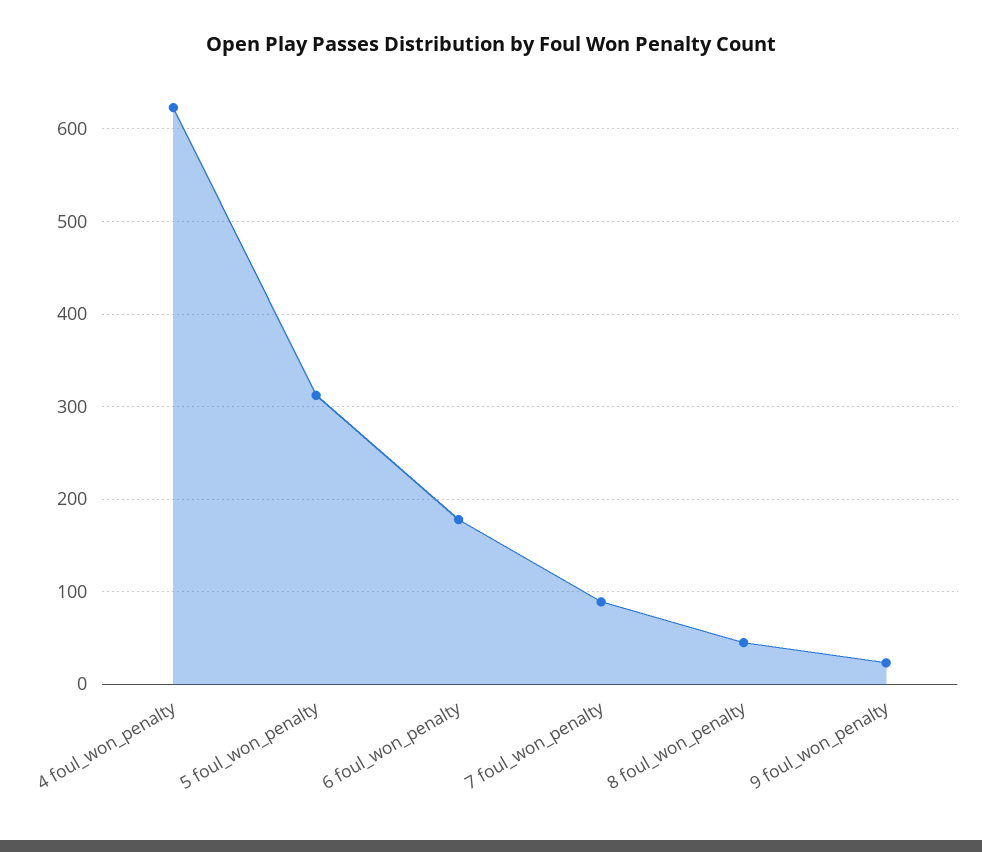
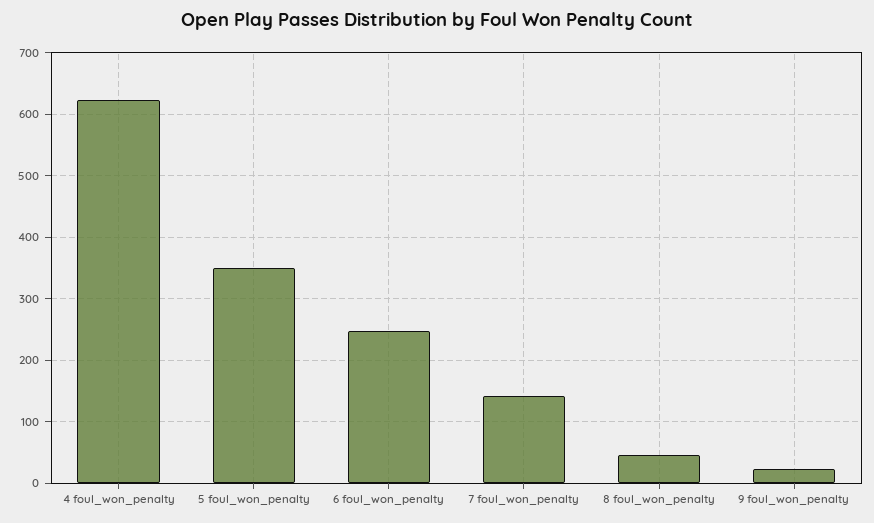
5 foul_won_penalty: 310 -> 350
6 foul_won_penalty: 180 -> 250
7 foul_won_penalty: 90 -> 140

